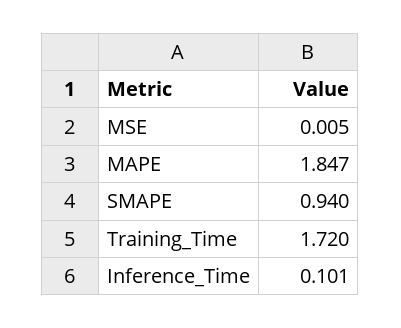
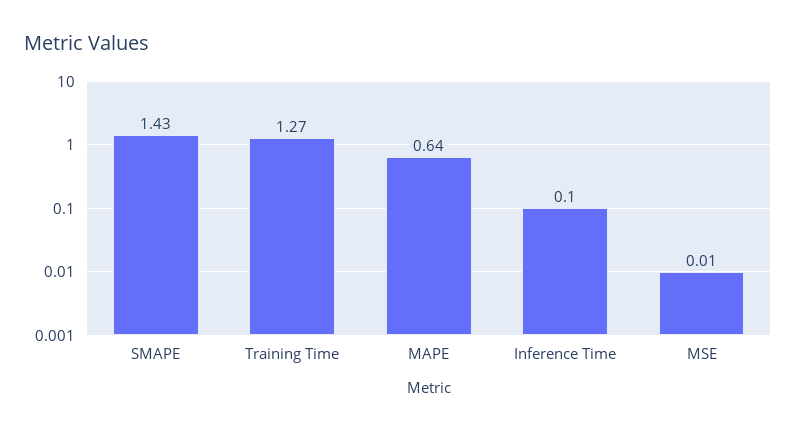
MAPE: 1.847 -> 0.64
SMAPE: 0.94 -> 1.43
Training_Time: 1.72 -> 1.27

